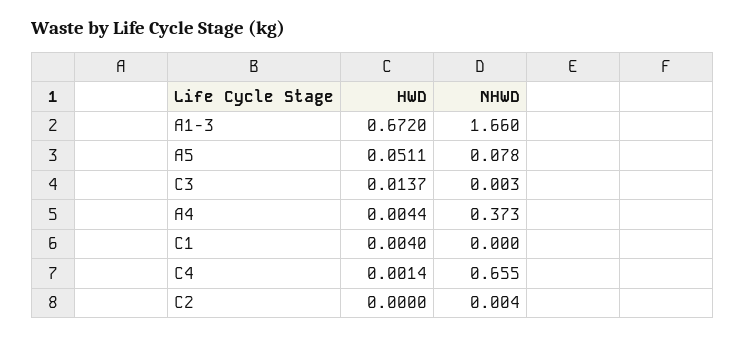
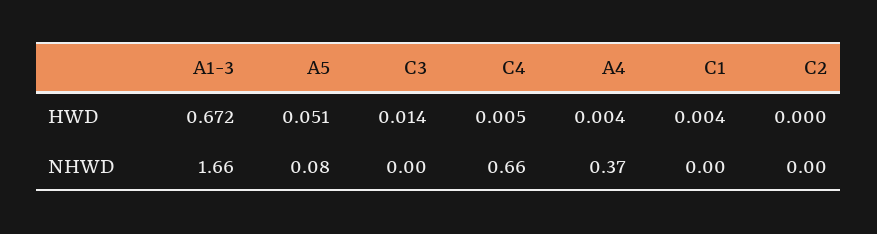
HWD, C4: 0.0014 -> 0.005

